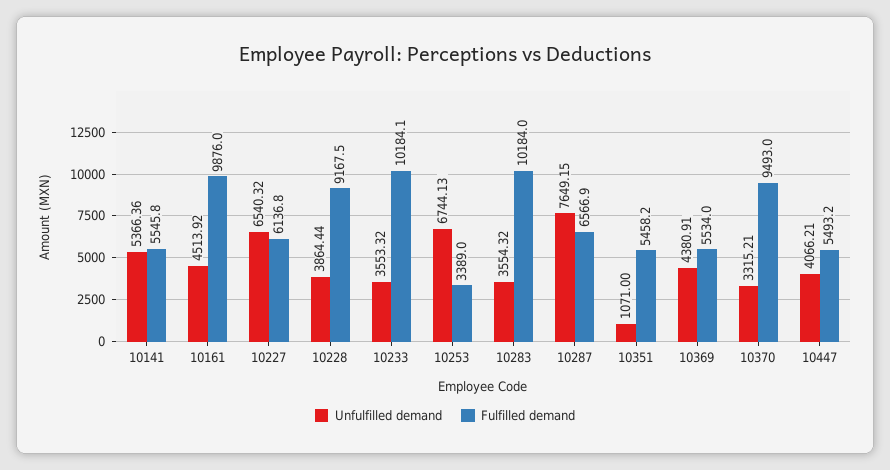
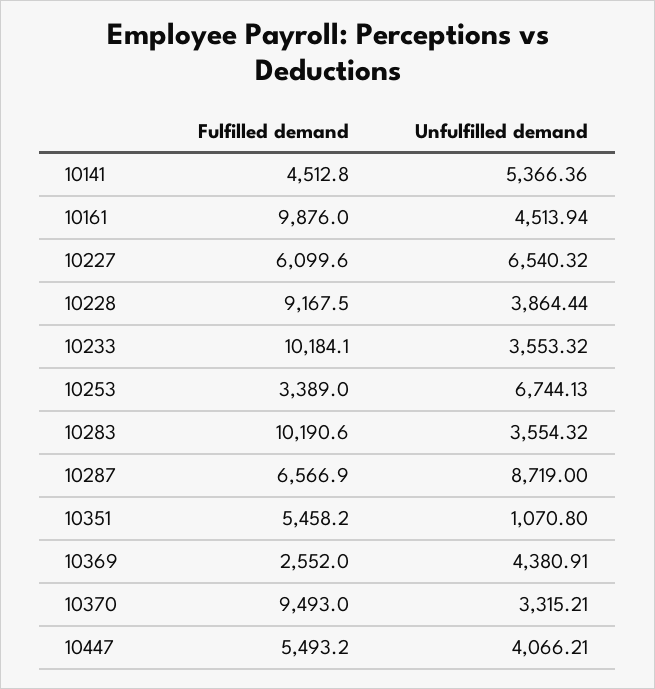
Fulfilled demand, 10141: 5545.8 -> 4512.8
Unfulfilled demand, 10161: 4513.92 -> 4513.94
Fulfilled demand, 10227: 6136.8 -> 6099.6
Fulfilled demand, 10283: 10184 -> 10190.6
Unfulfilled demand, 10287: 7649.15 -> 8719
Unfulfilled demand, 10351: 1071 -> 1070.8
Fulfilled demand, 10369: 5534 -> 2552

